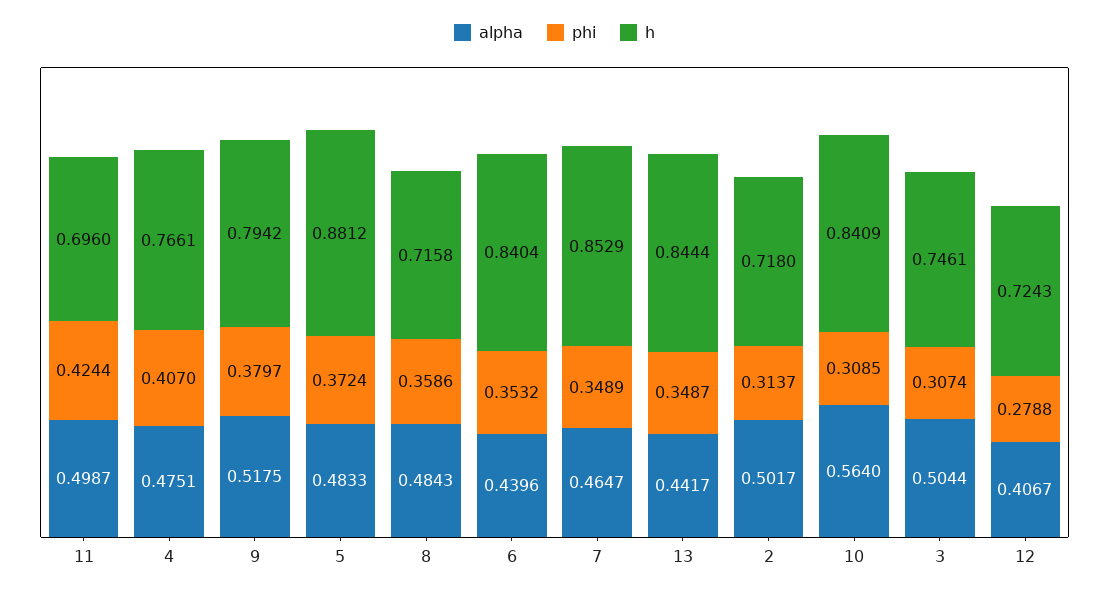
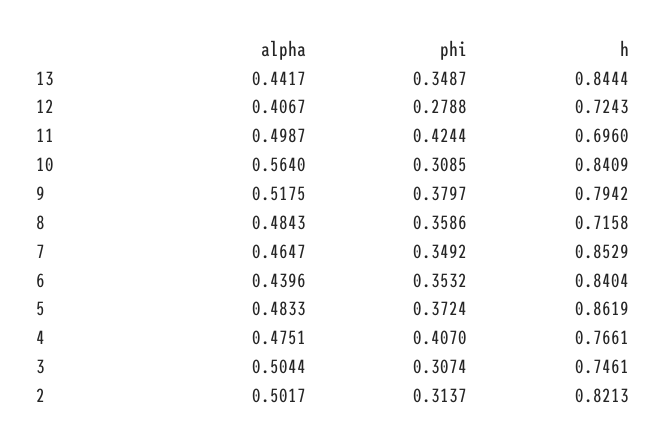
h, 5: 0.8812 -> 0.8619
phi, 7: 0.3489 -> 0.3492
h, 2: 0.718 -> 0.8213

